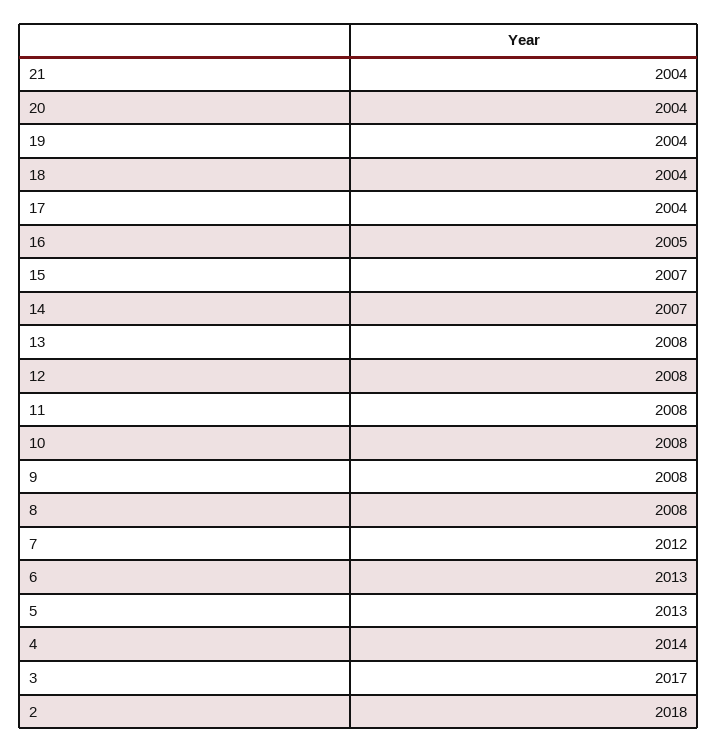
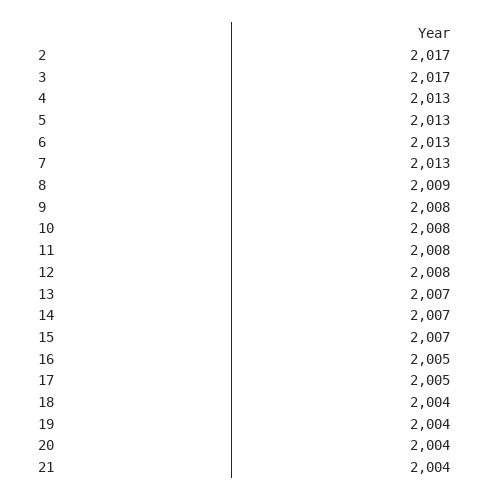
17: 2004 -> 2005
13: 2008 -> 2007
8: 2008 -> 2009
7: 2012 -> 2013
4: 2014 -> 2013
2: 2018 -> 2017

